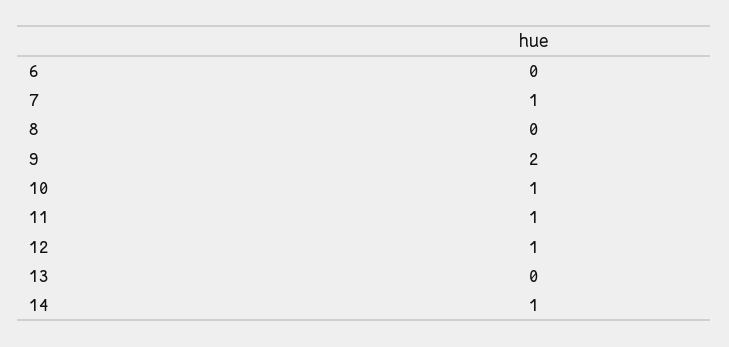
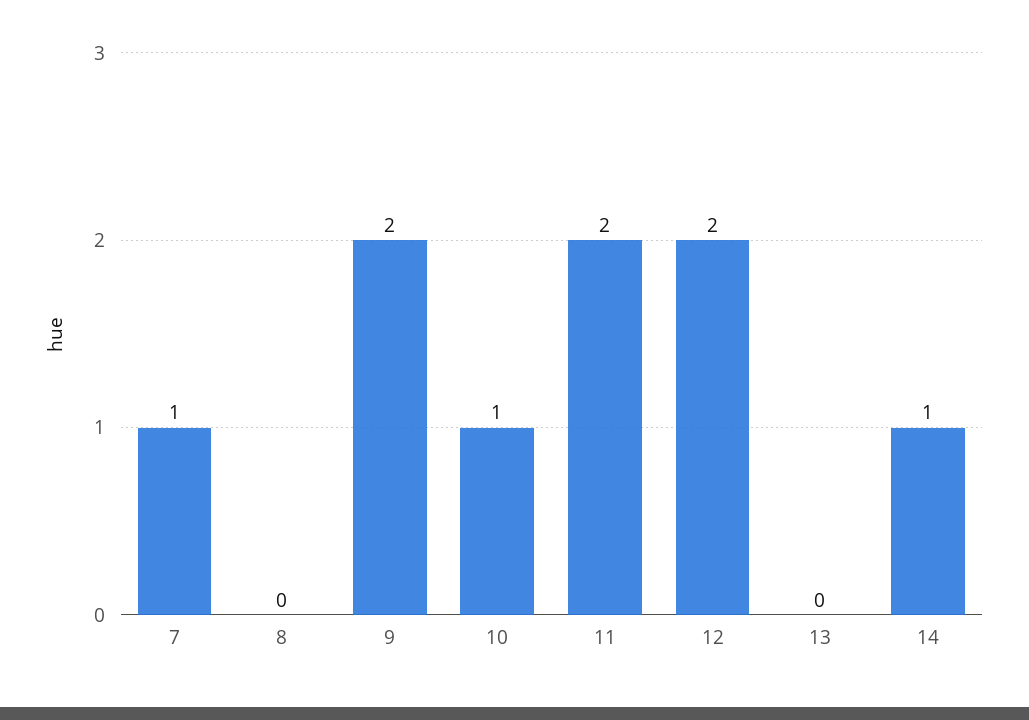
6: 0 -> none
11: 1 -> 2
12: 1 -> 2

